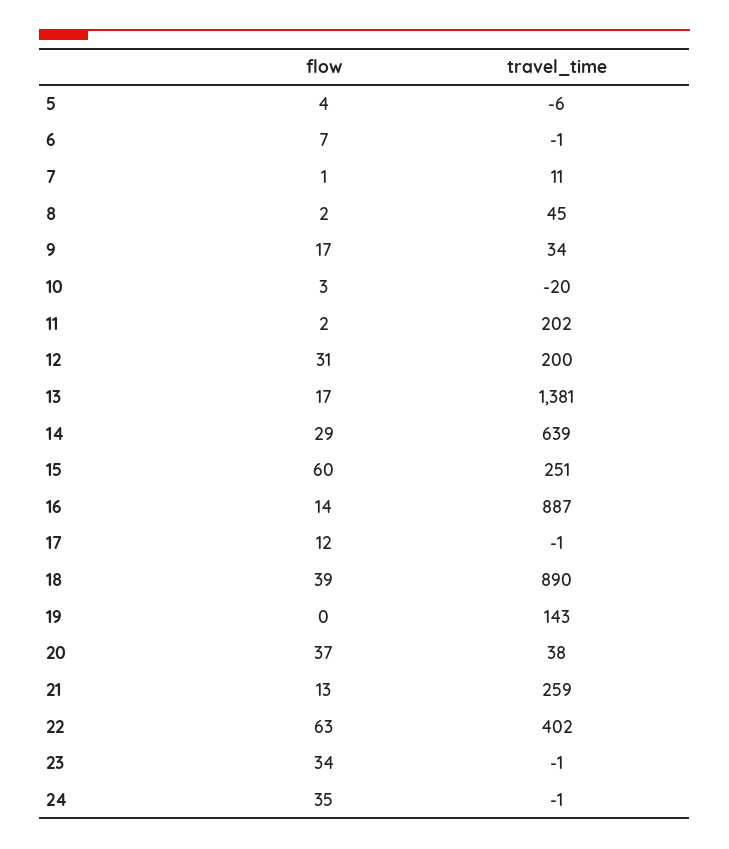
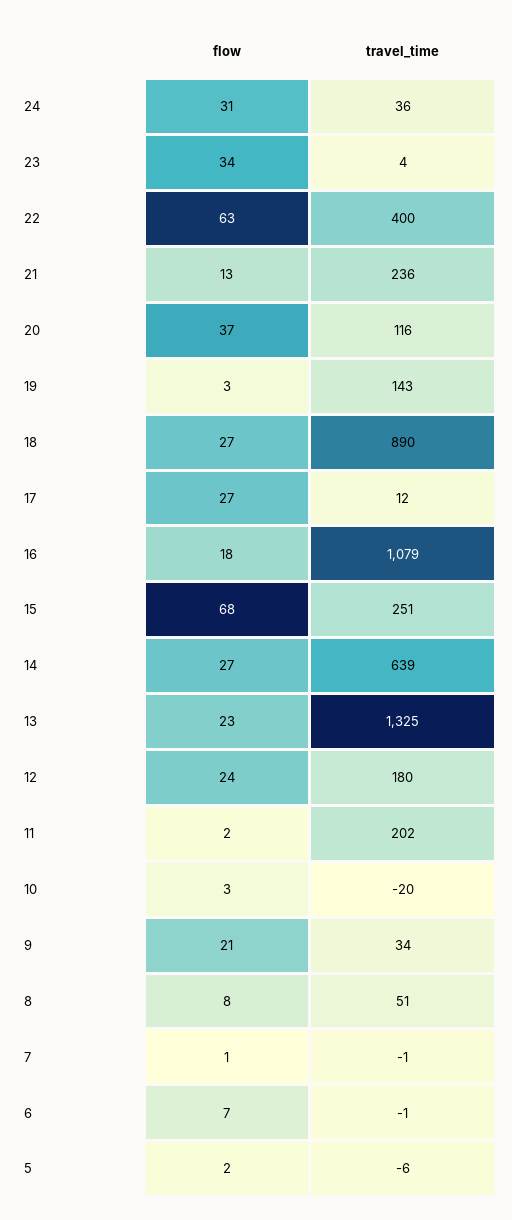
flow, 5: 4 -> 2
travel_time, 7: 11 -> -1
flow, 8: 2 -> 8
travel_time, 8: 45 -> 51
flow, 9: 17 -> 21
flow, 12: 31 -> 24
travel_time, 12: 200 -> 180
flow, 13: 17 -> 23
travel_time, 13: 1381 -> 1325
flow, 14: 29 -> 27
flow, 15: 60 -> 68
flow, 16: 14 -> 18
travel_time, 16: 887 -> 1079
flow, 17: 12 -> 27
travel_time, 17: -1 -> 12
flow, 18: 39 -> 27
flow, 19: 0 -> 3
travel_time, 20: 38 -> 116
travel_time, 21: 259 -> 236
travel_time, 22: 402 -> 400
travel_time, 23: -1 -> 4
flow, 24: 35 -> 31
travel_time, 24: -1 -> 36

